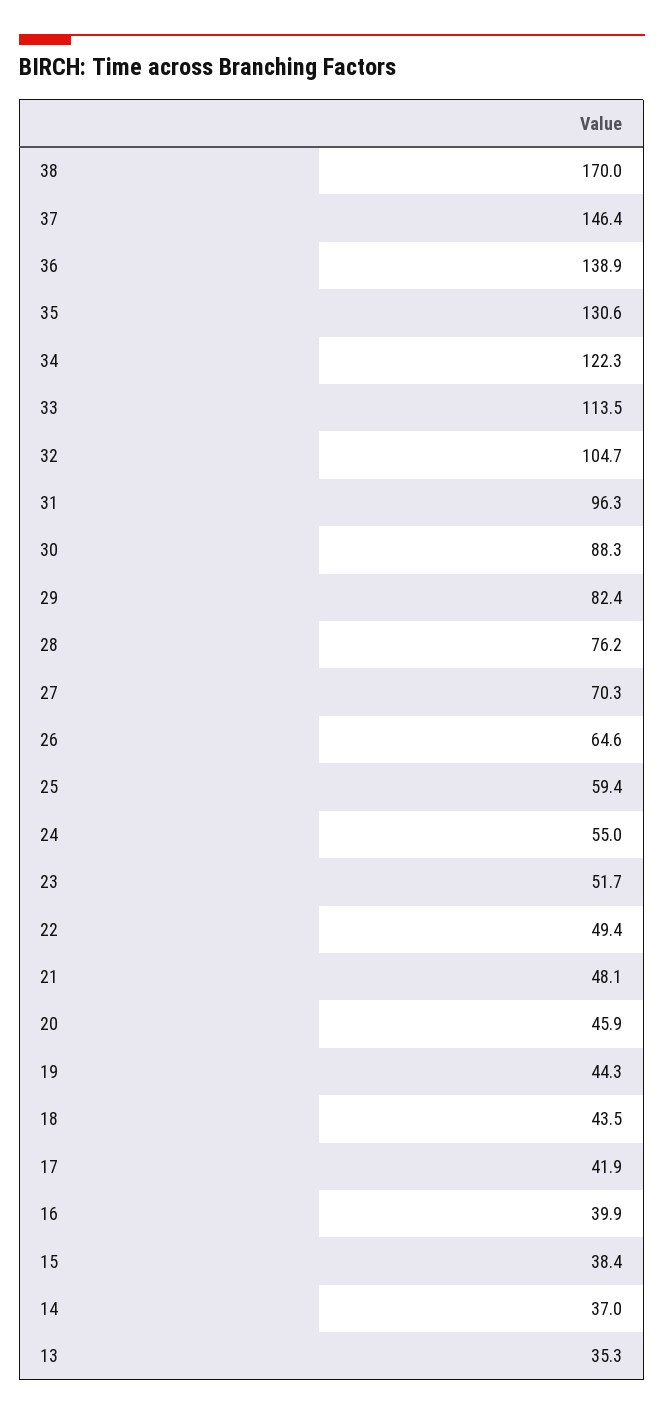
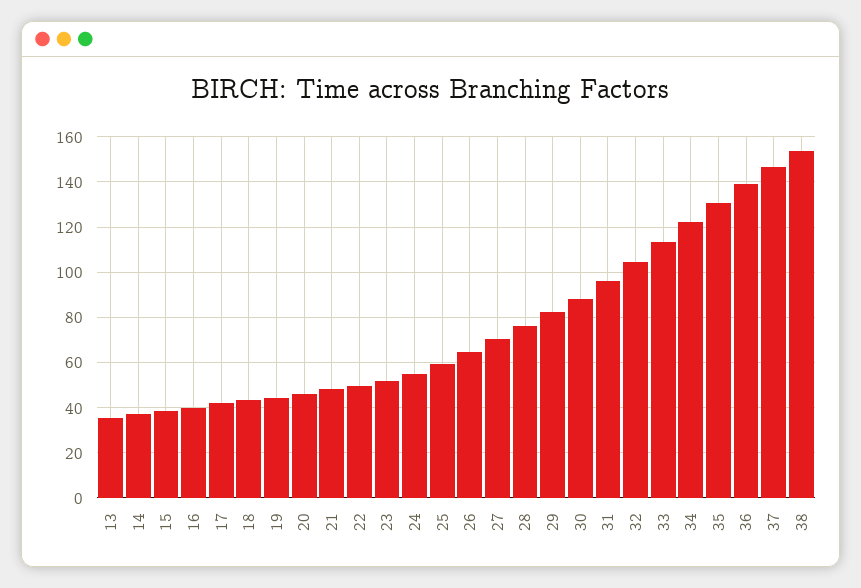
38: 170 -> 155

